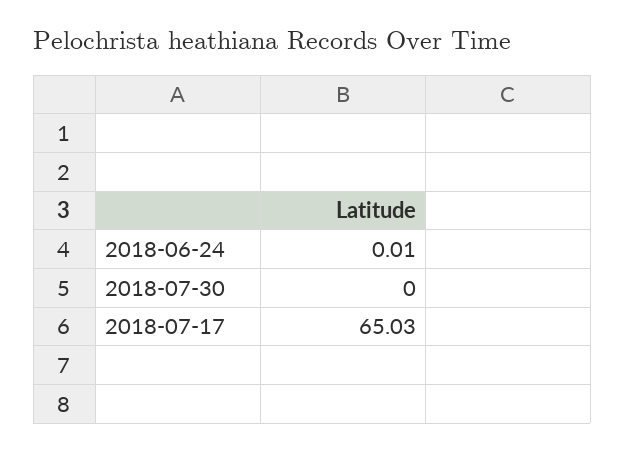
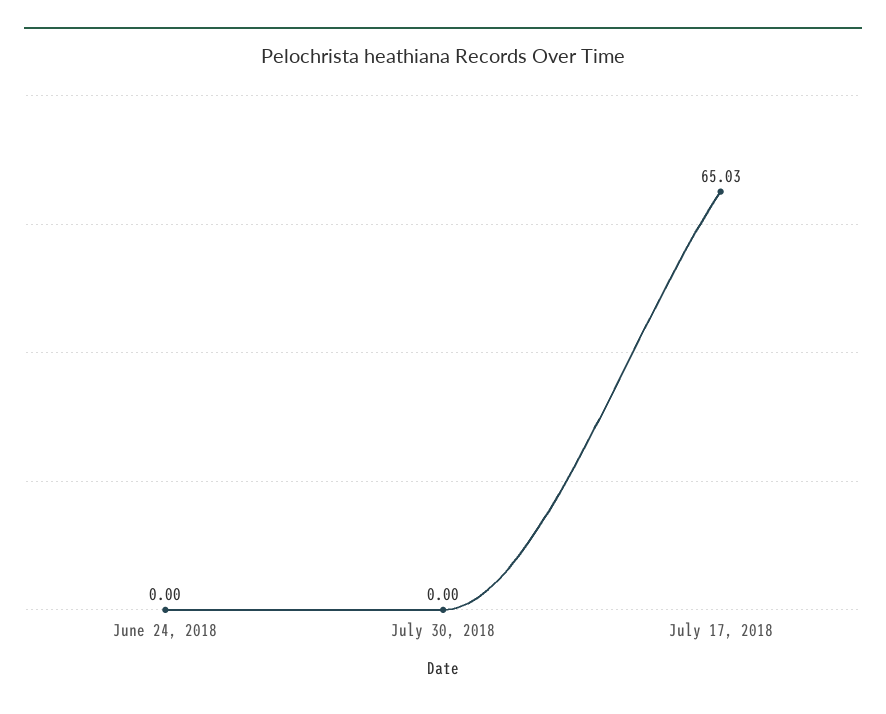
2018-06-24: 0.01 -> 0

